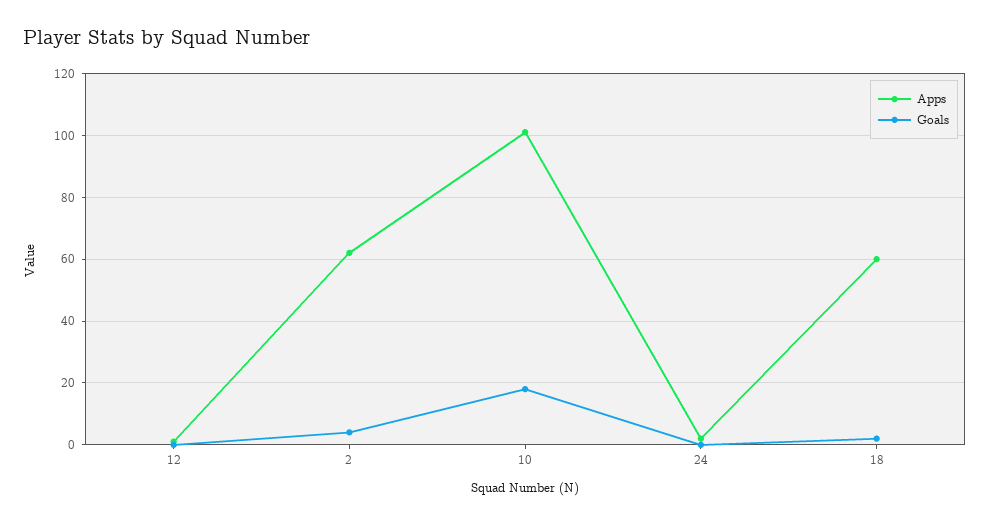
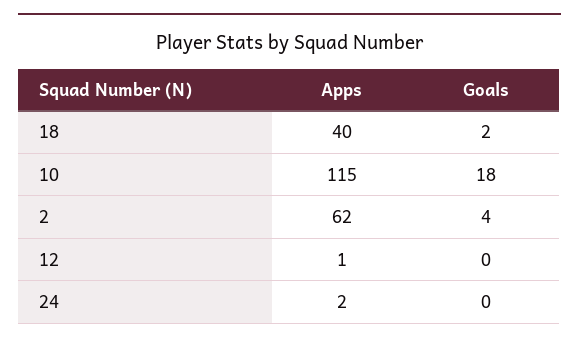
Apps, 10: 100 -> 115
Apps, 18: 60 -> 40

